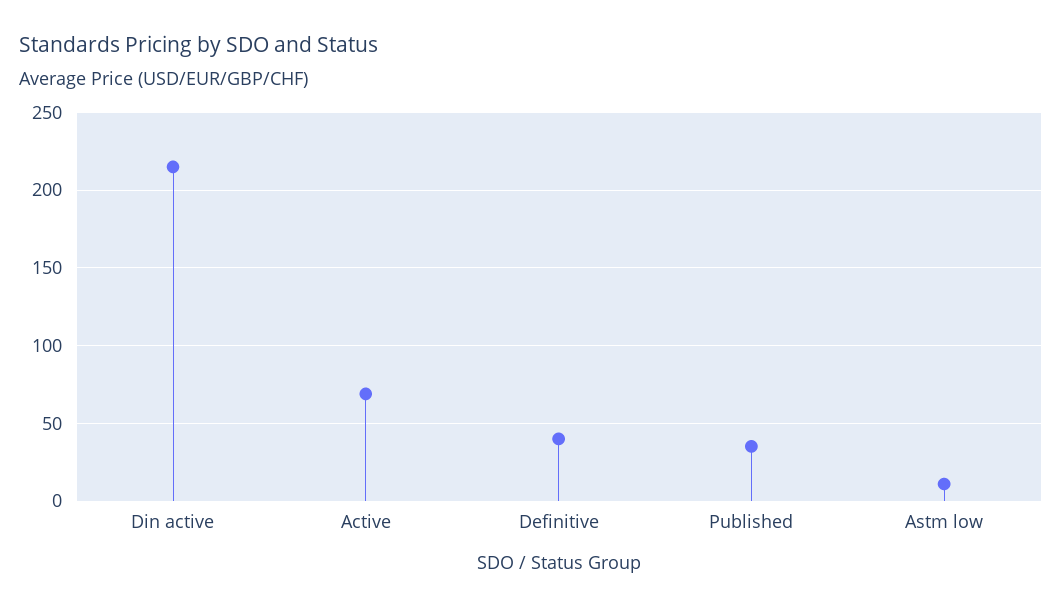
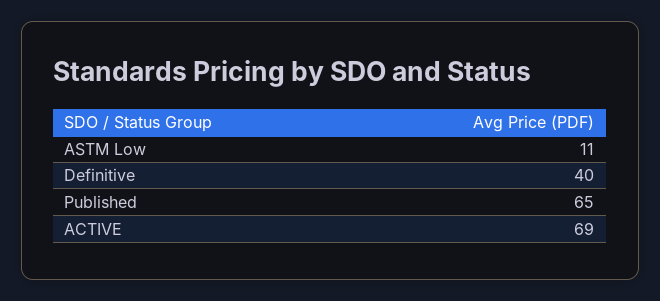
Din active: 215 -> none
Published: 35 -> 65

